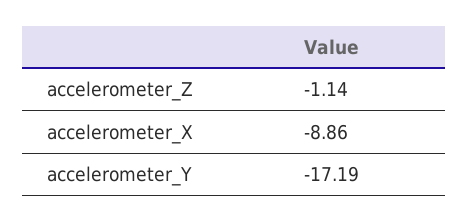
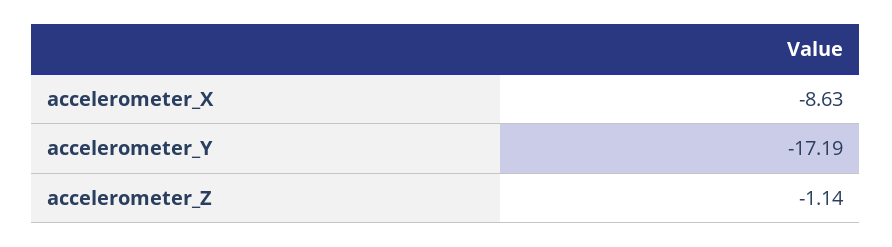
accelerometer_X: -8.86 -> -8.63

